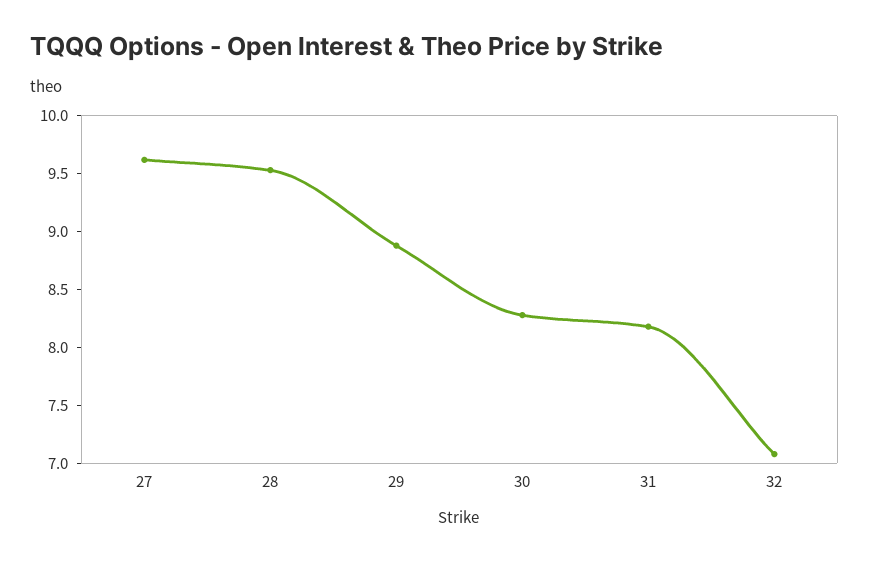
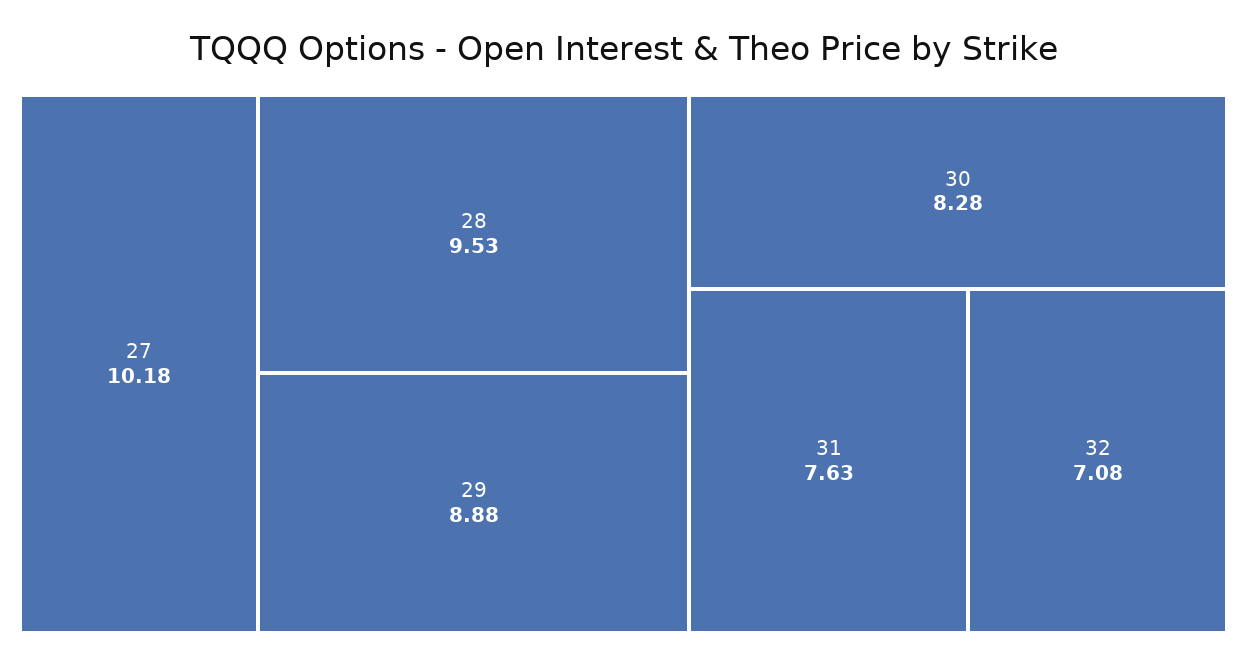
27: 9.6 -> 10.18
31: 8.2 -> 7.63

